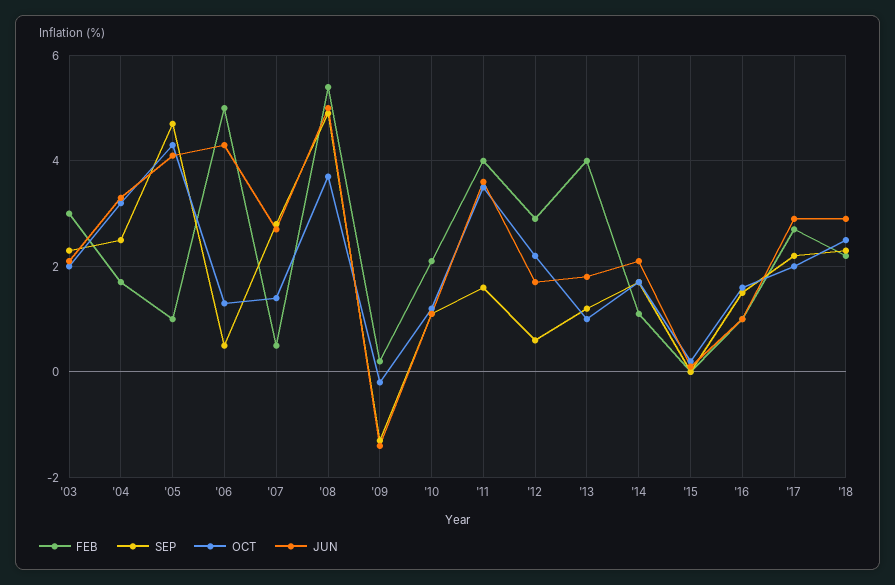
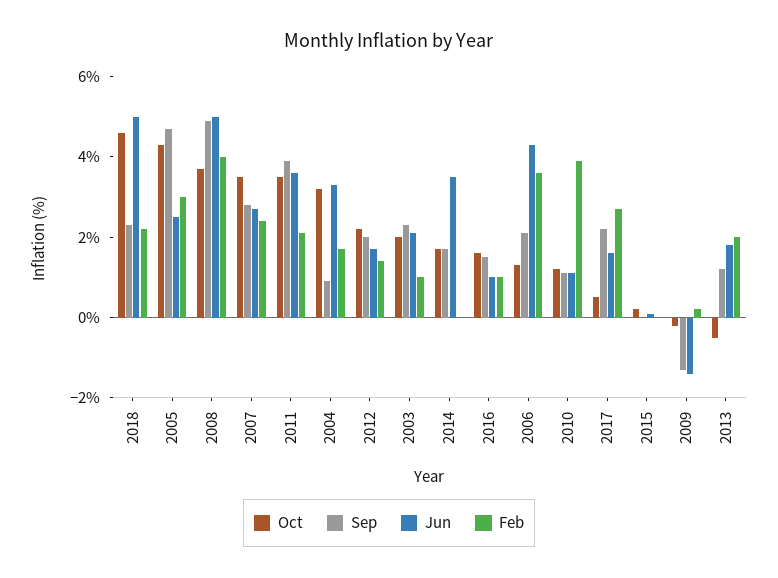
FEB, '03: 3 -> 1
SEP, '04: 2.5 -> 1
FEB, '05: 1 -> 3
JUN, '05: 4 -> 2.5
FEB, '06: 5 -> 3.5
SEP, '06: 0.5 -> 2
FEB, '07: 0.5 -> 2.5
OCT, '07: 1.5 -> 3.5
FEB, '08: 5.5 -> 4
FEB, '10: 2 -> 4
FEB, '11: 4 -> 2
SEP, '11: 1.5 -> 4
FEB, '12: 3 -> 1.5
SEP, '12: 0.5 -> 2
FEB, '13: 4 -> 2
OCT, '13: 1 -> -0.5
FEB, '14: 1 -> 0
JUN, '14: 2 -> 3.5
OCT, '17: 2 -> 0.5
JUN, '17: 3 -> 1.5
OCT, '18: 2.5 -> 4.5
JUN, '18: 3 -> 5

